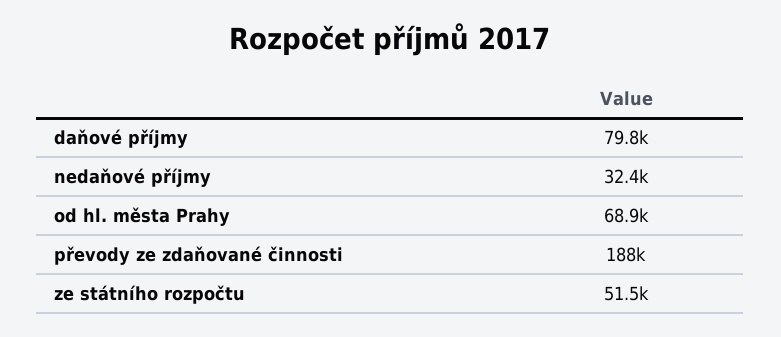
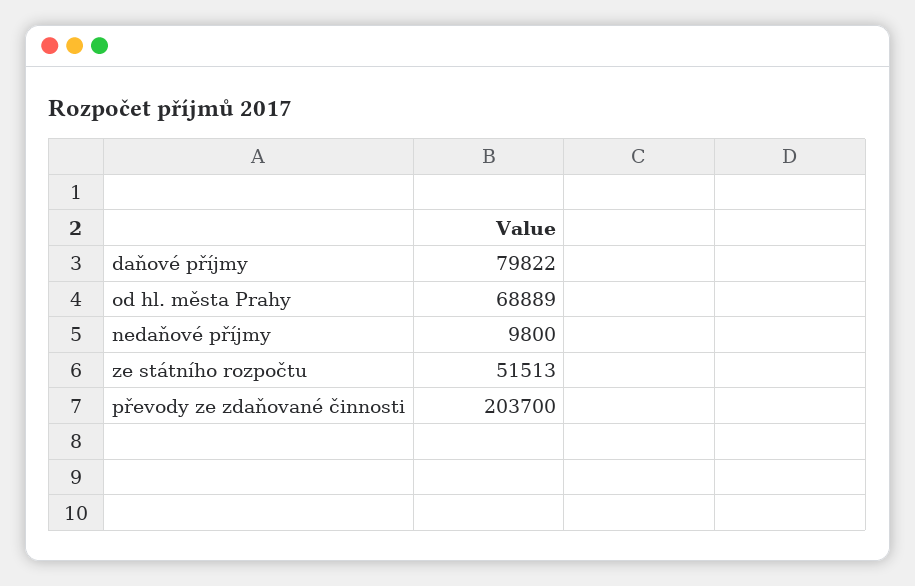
nedaňové příjmy: 32400 -> 9800
převody ze zdaňované činnosti: 188000 -> 203700

